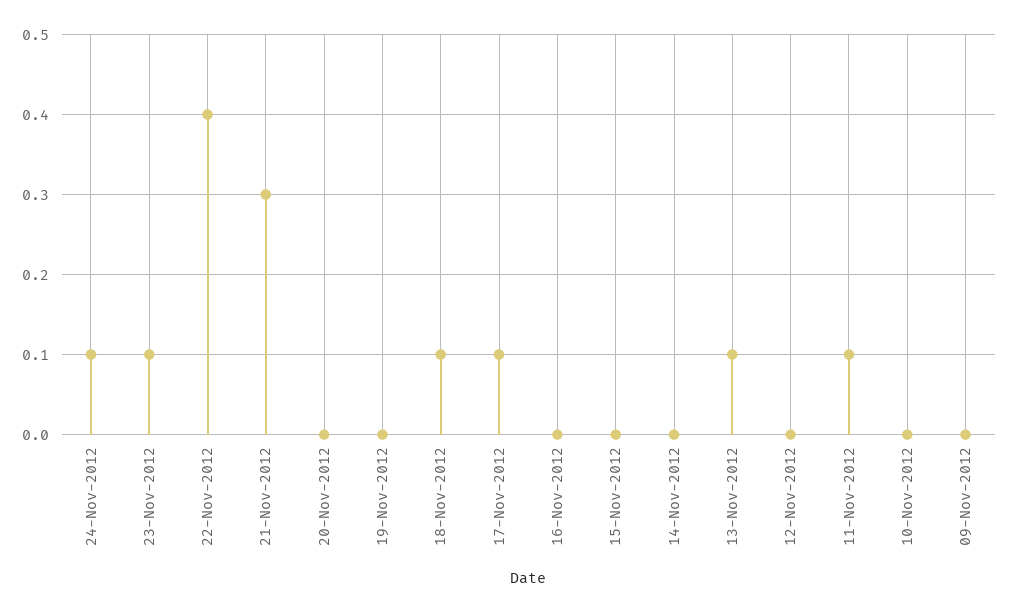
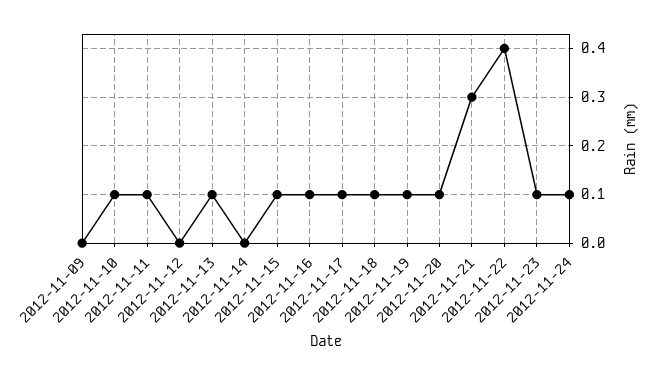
20-Nov-2012: 0 -> 0.1
19-Nov-2012: 0 -> 0.1
16-Nov-2012: 0 -> 0.1
15-Nov-2012: 0 -> 0.1
10-Nov-2012: 0 -> 0.1

